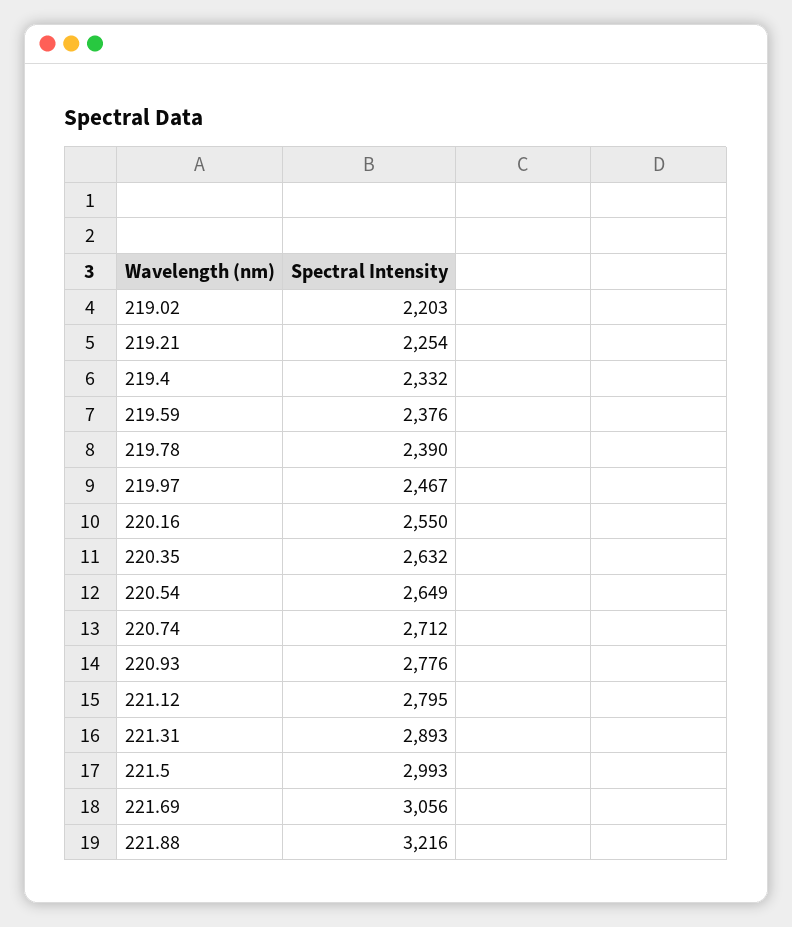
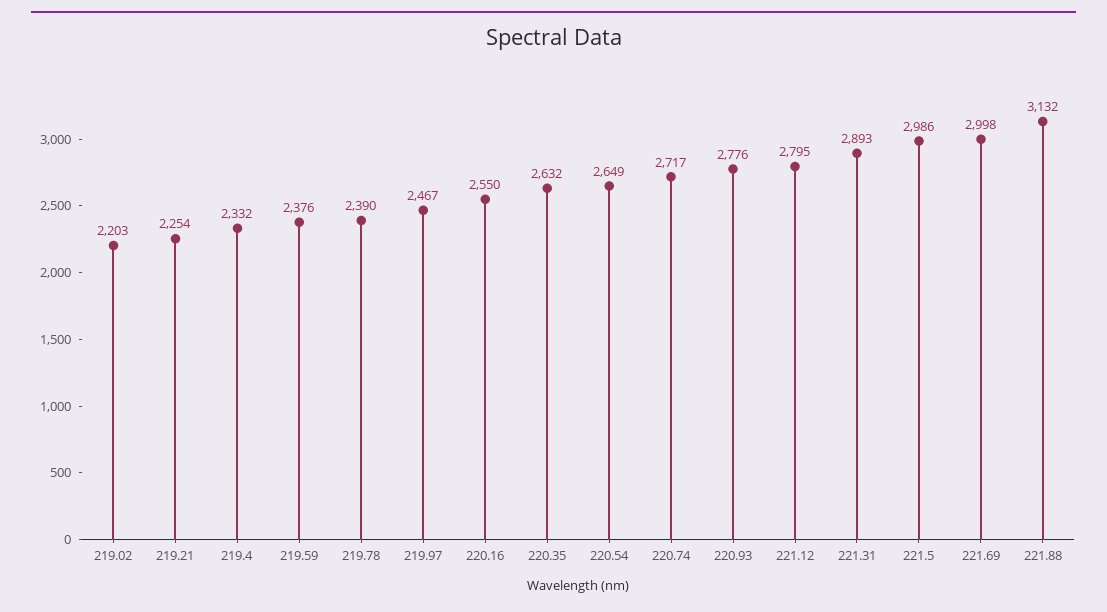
220.74: 2712 -> 2717
221.5: 2993 -> 2986
221.69: 3056 -> 2998
221.88: 3216 -> 3132

